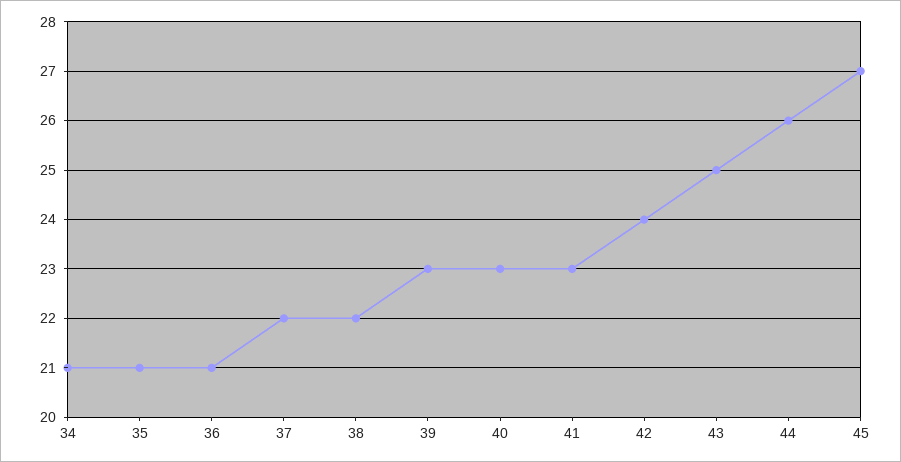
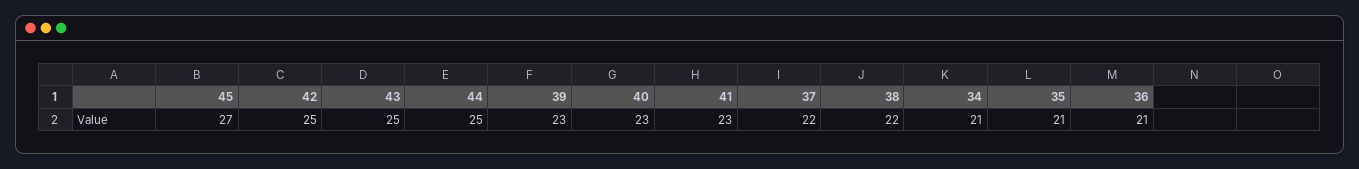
42: 24 -> 25
44: 26 -> 25

